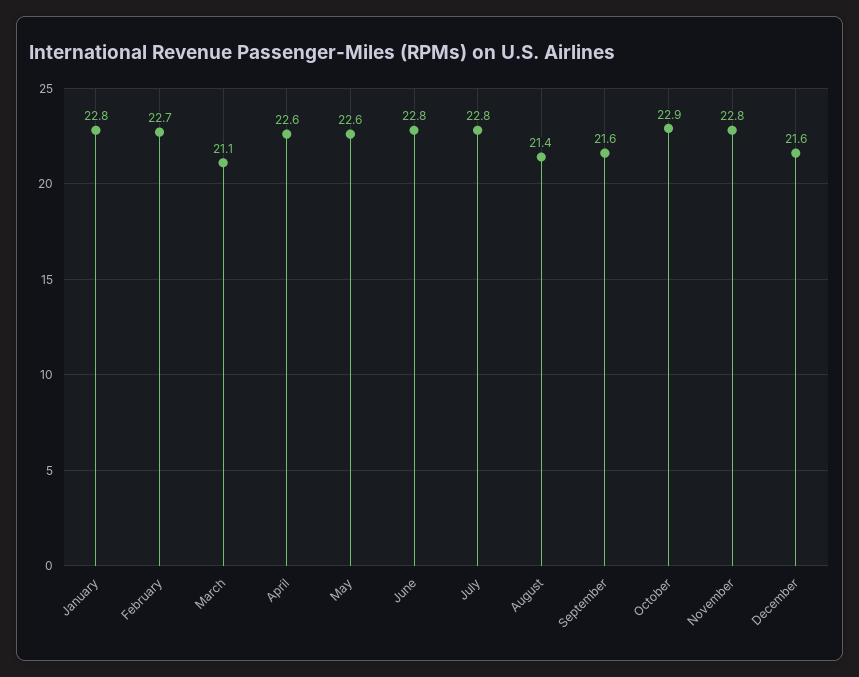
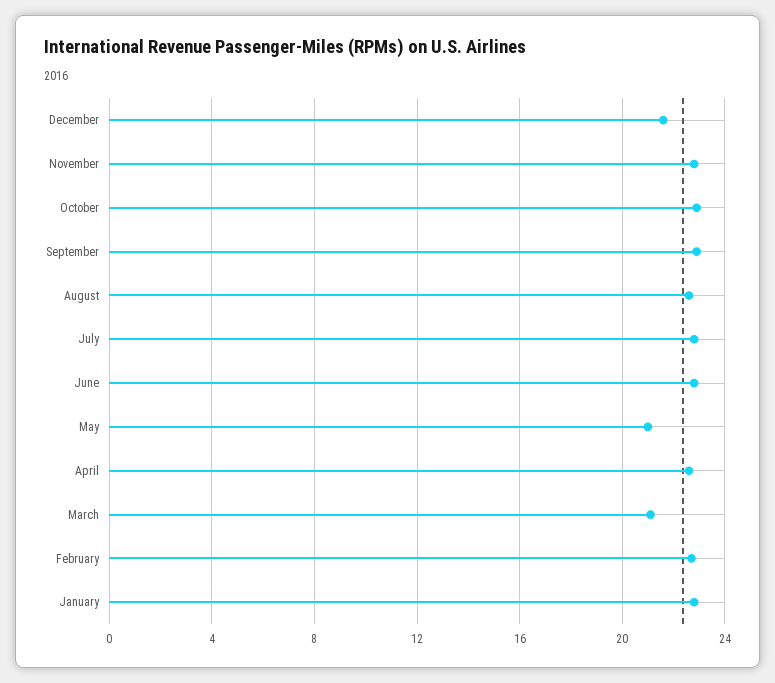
May: 22.6 -> 21
August: 21.4 -> 22.5
September: 21.6 -> 23

